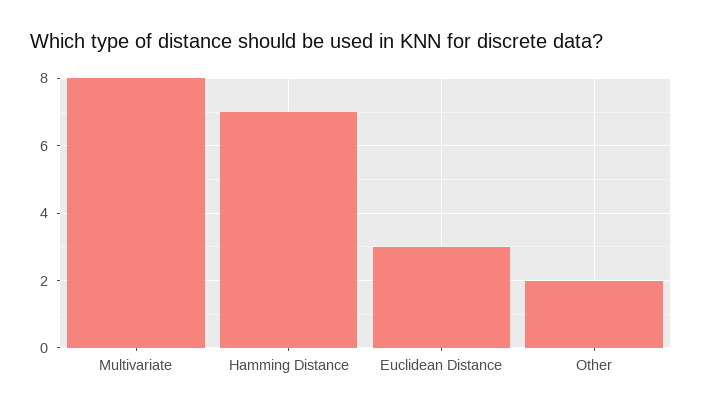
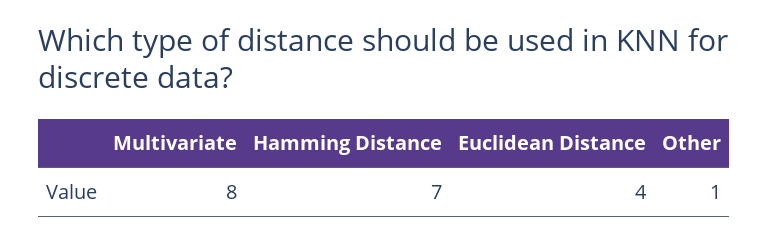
Euclidean Distance: 3 -> 4
Other: 2 -> 1

